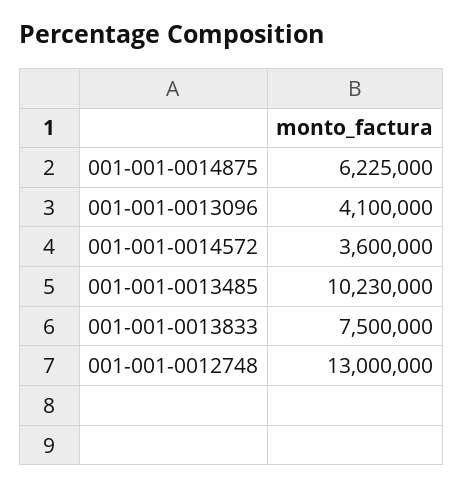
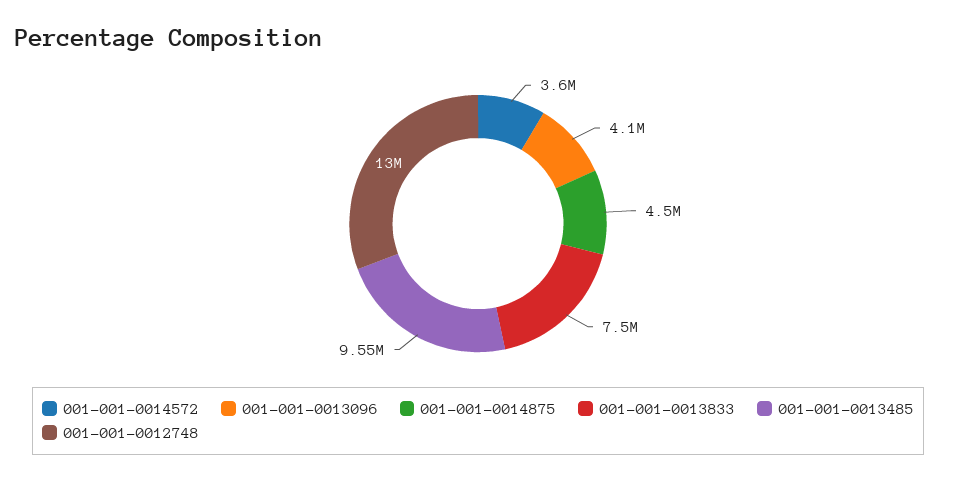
001-001-0014875: 6225000 -> 4500000
001-001-0013485: 10230000 -> 9550000

